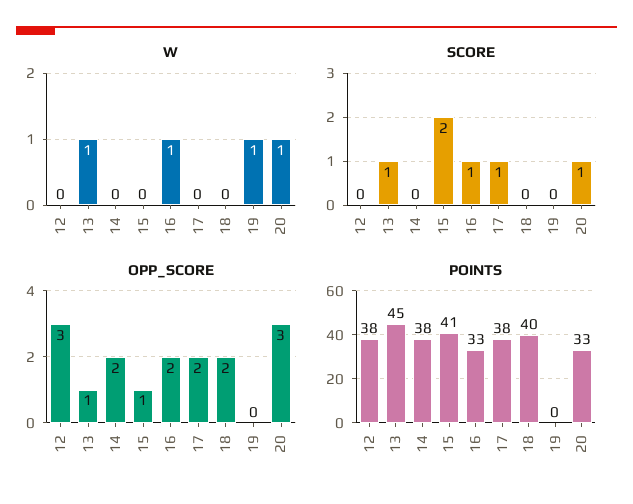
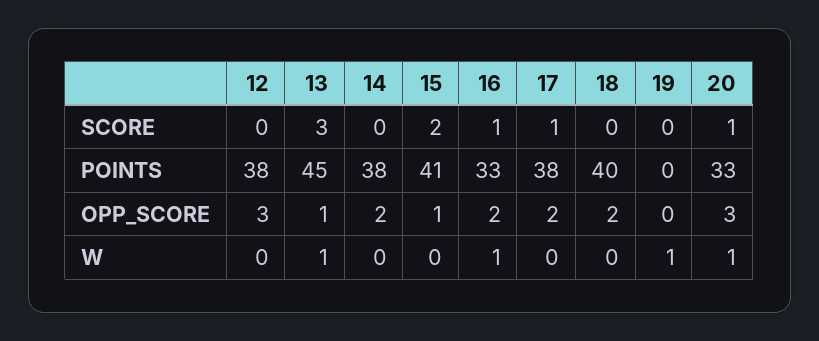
SCORE, 13: 1 -> 3

